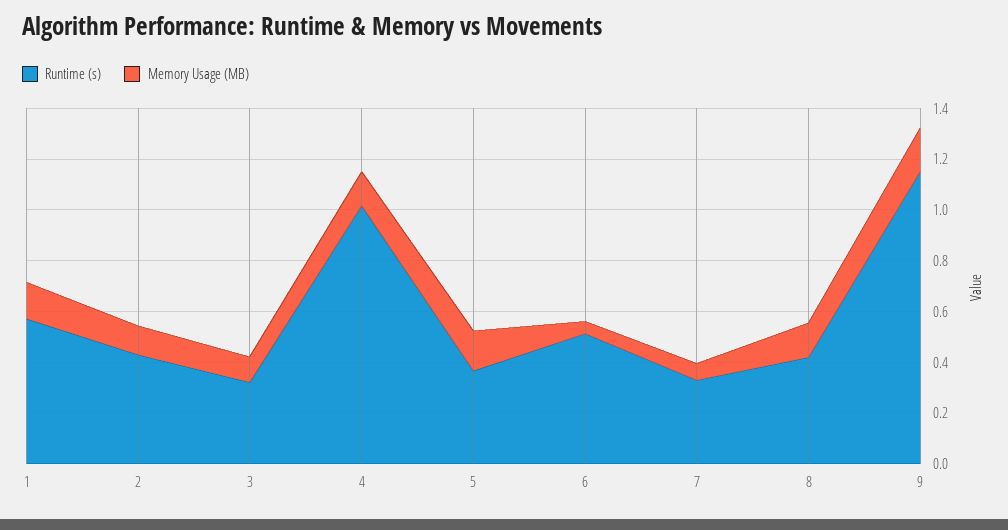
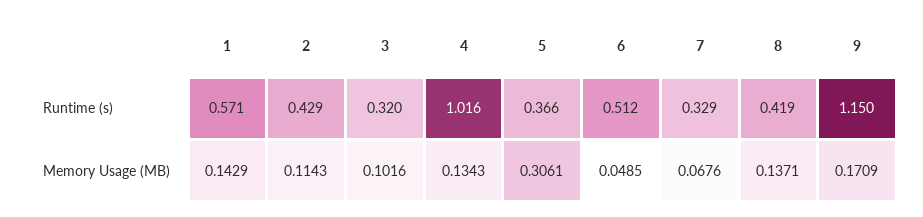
Memory Usage (MB), 5: 0.15 -> 0.3061

